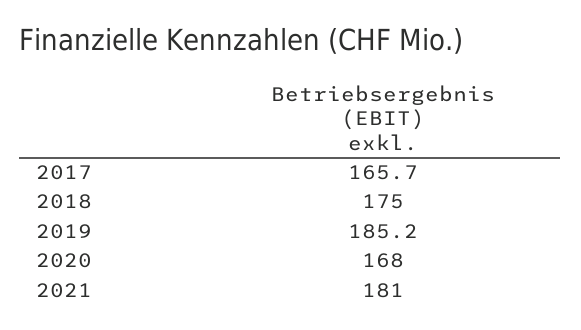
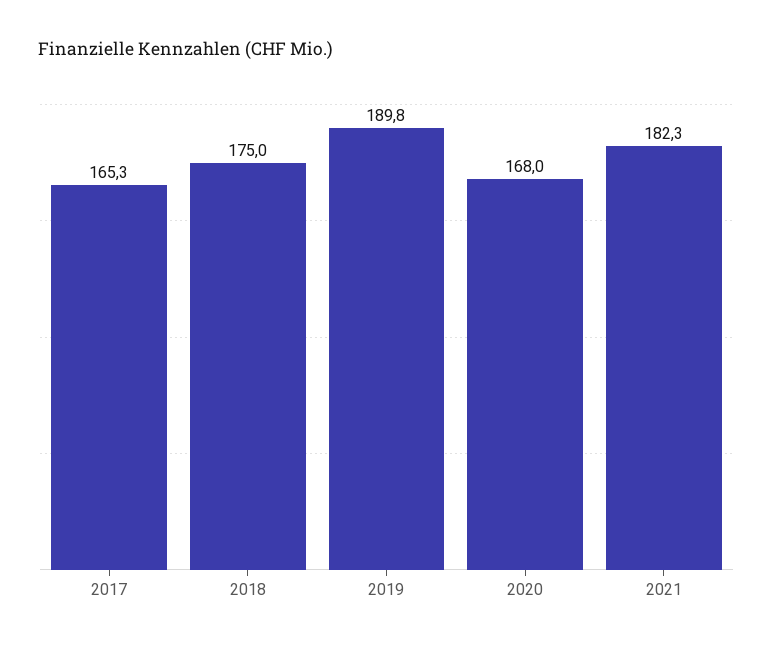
2017: 165.7 -> 165.3
2019: 185.2 -> 189.8
2021: 181 -> 182.3

